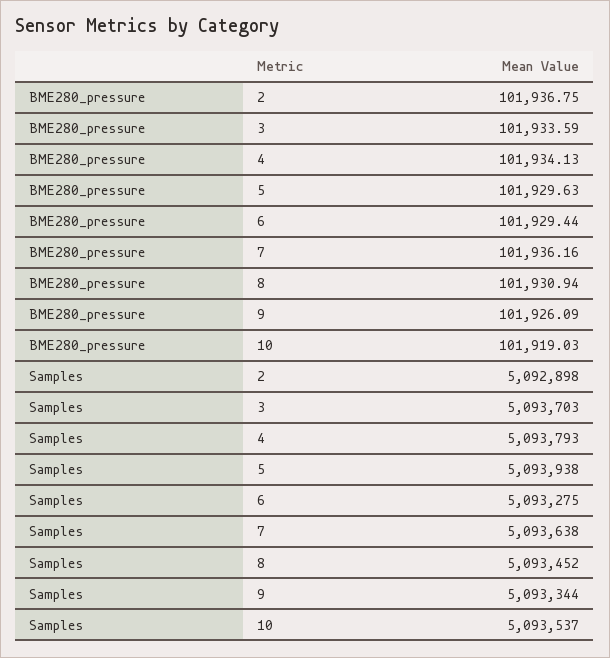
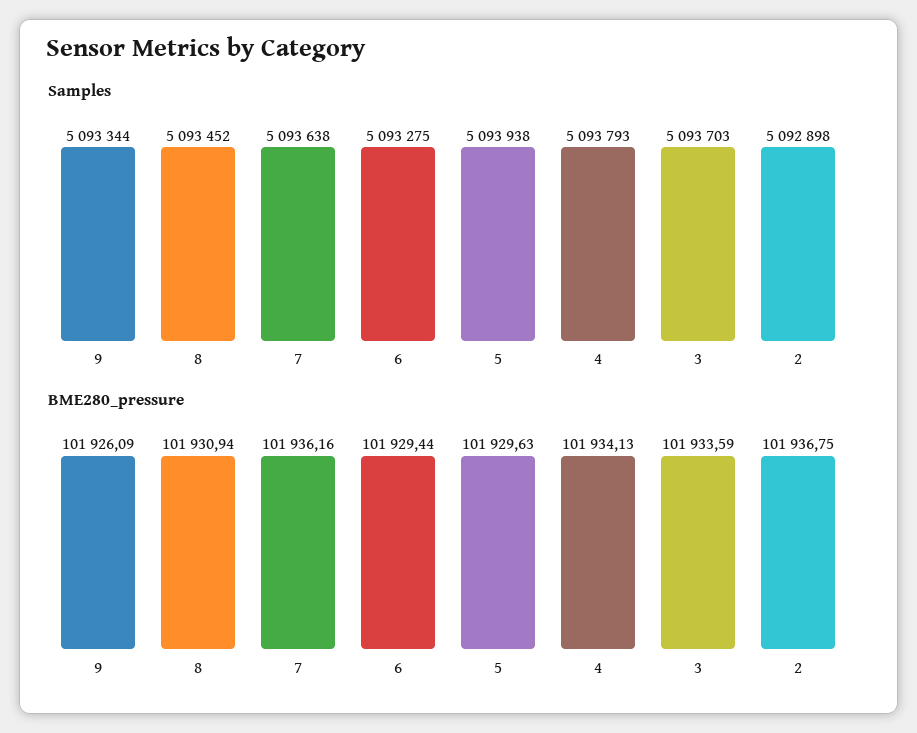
BME280_pressure, 10: 101919.03 -> none
Samples, 10: 5093537 -> none

